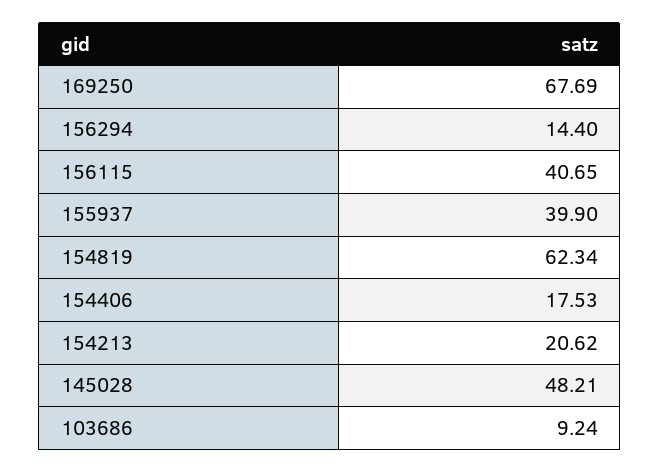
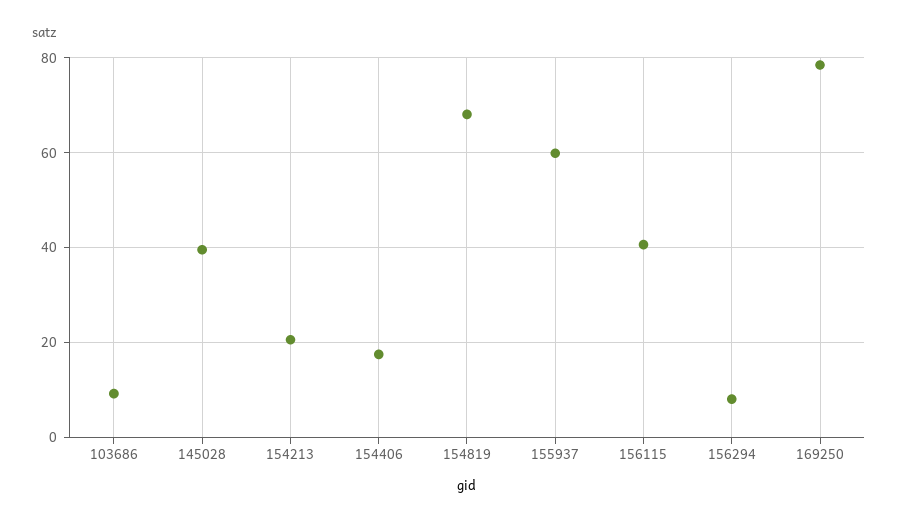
169250: 67.69 -> 78
156294: 14.4 -> 8
155937: 39.9 -> 60
154819: 62.34 -> 68
145028: 48.21 -> 40

